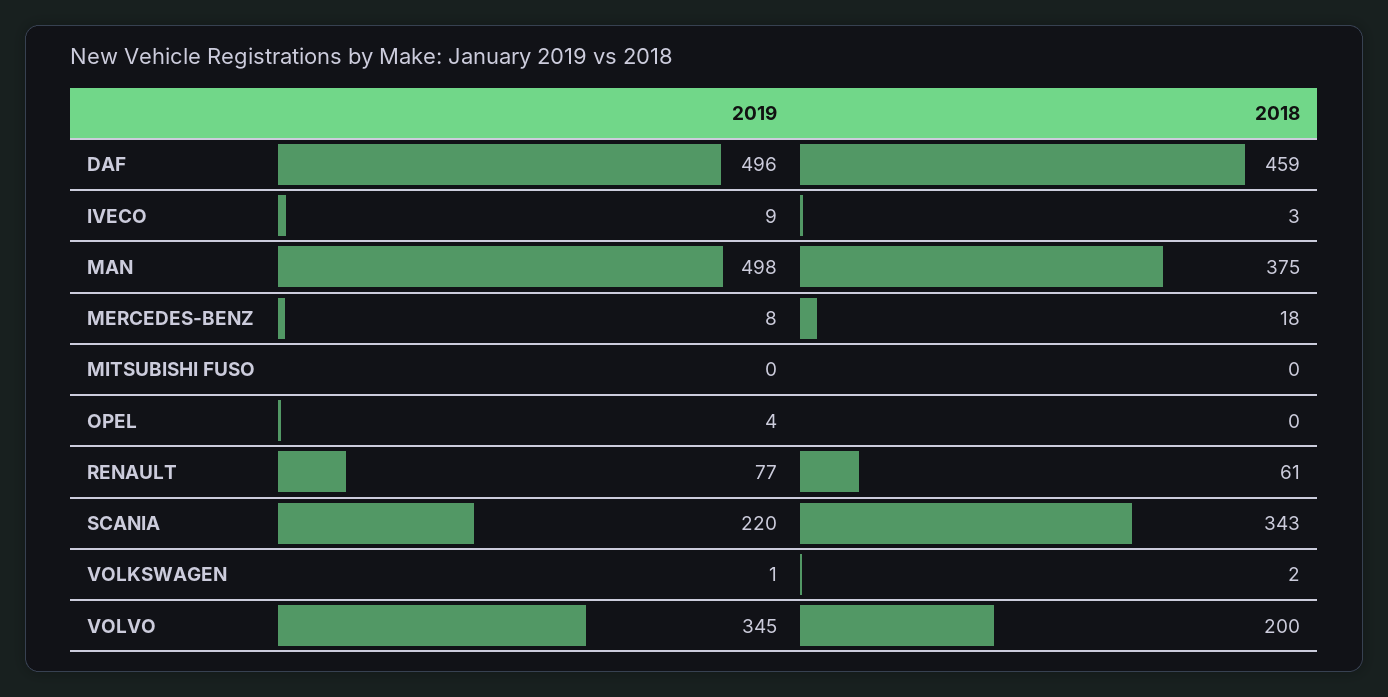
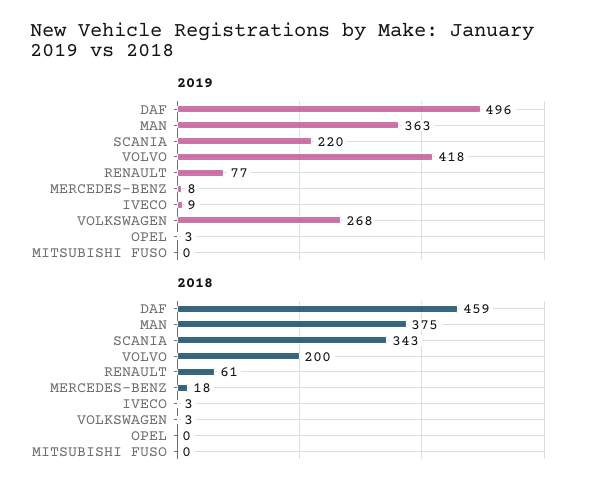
2019, MAN: 498 -> 363
2019, OPEL: 4 -> 3
2019, VOLKSWAGEN: 1 -> 268
2018, VOLKSWAGEN: 2 -> 3
2019, VOLVO: 345 -> 418

